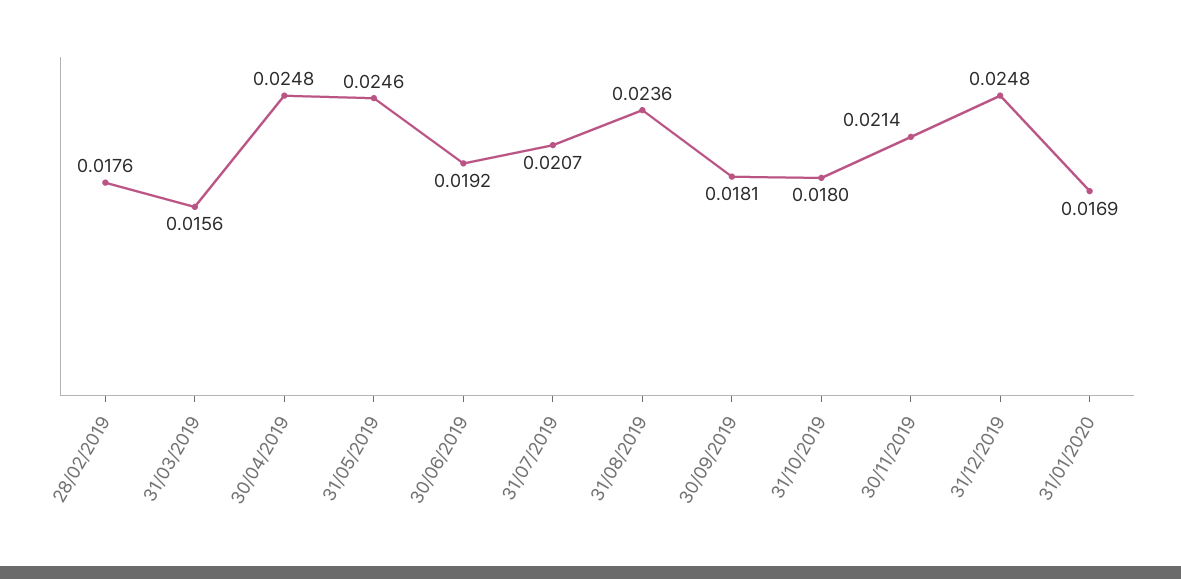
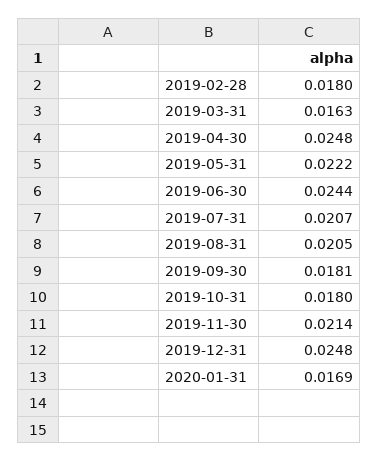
28/02/2019: 0.0176 -> 0.018
31/03/2019: 0.0156 -> 0.0163
31/05/2019: 0.0246 -> 0.0222
30/06/2019: 0.0192 -> 0.0244
31/08/2019: 0.0236 -> 0.0205

